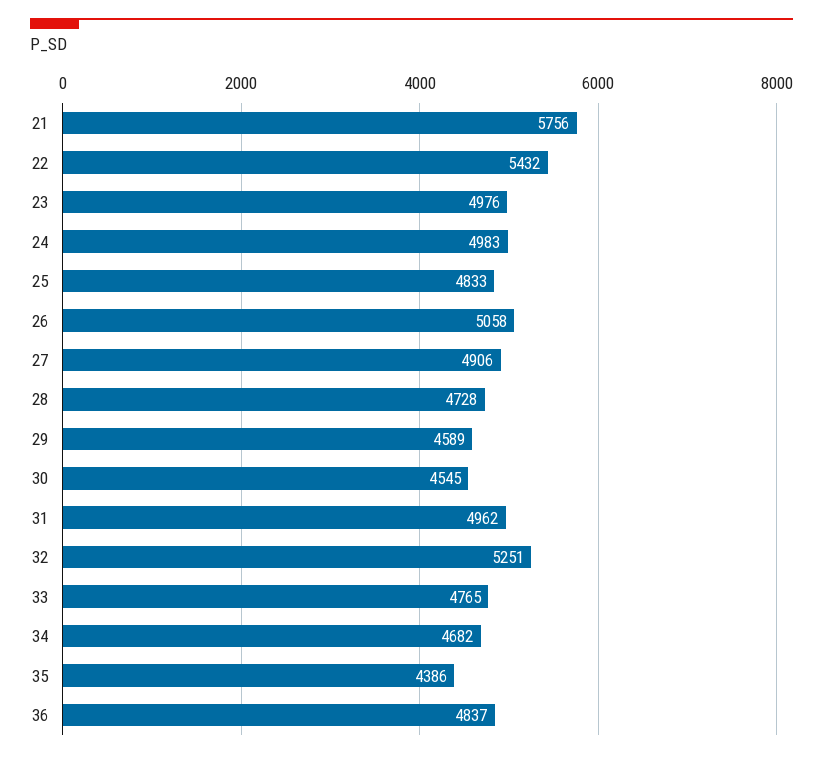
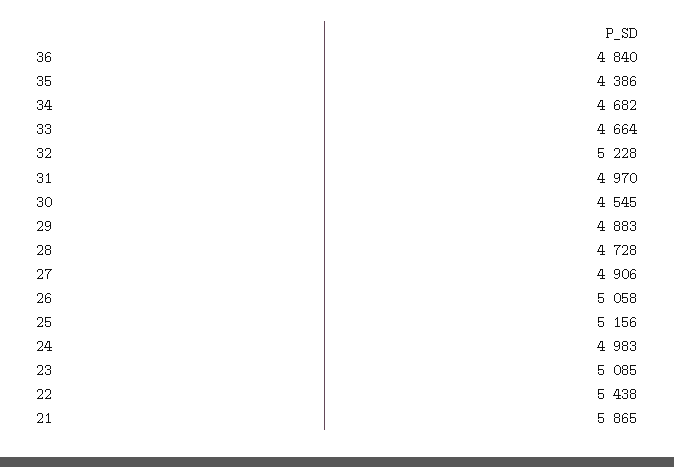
21: 5756 -> 5865
22: 5432 -> 5438
23: 4976 -> 5085
25: 4833 -> 5156
29: 4589 -> 4883
31: 4962 -> 4970
32: 5251 -> 5228
33: 4765 -> 4664
36: 4837 -> 4840

